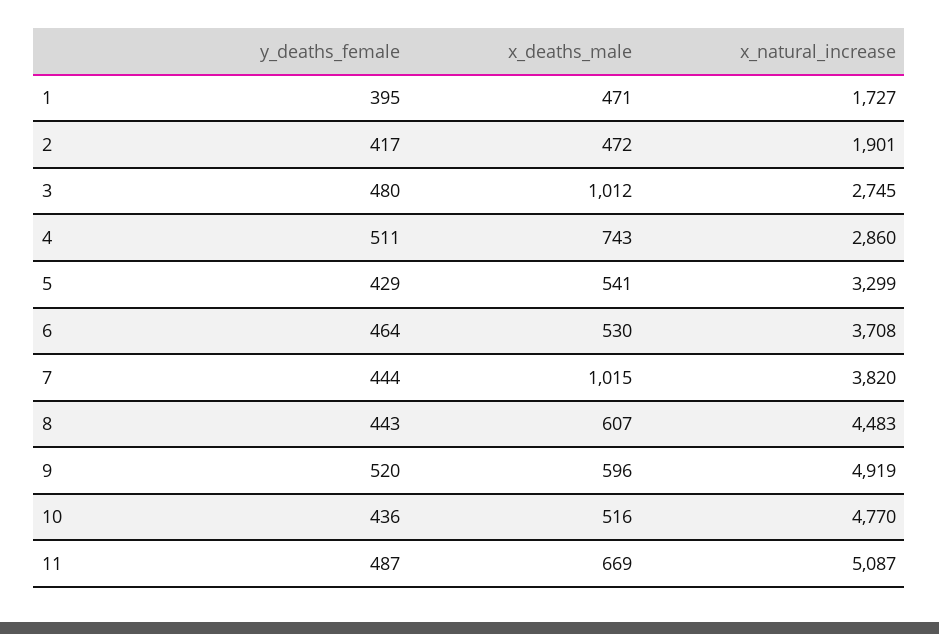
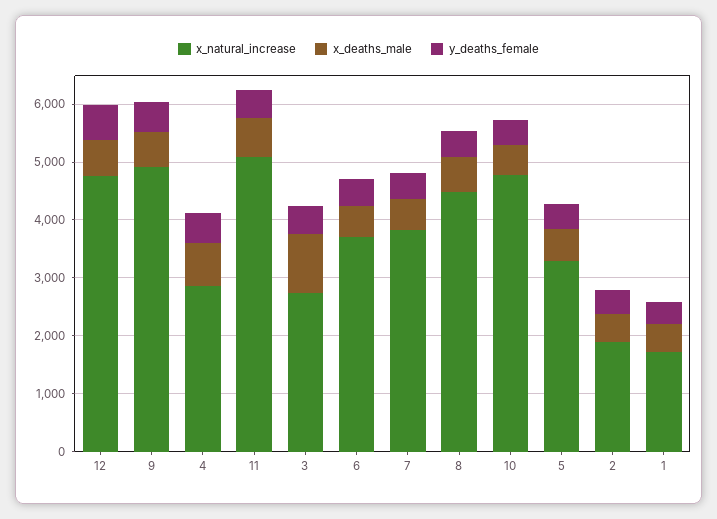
x_deaths_male, 7: 1015 -> 600
x_natural_increase, 12: none -> 4800
x_deaths_male, 12: none -> 600
y_deaths_female, 12: none -> 600

